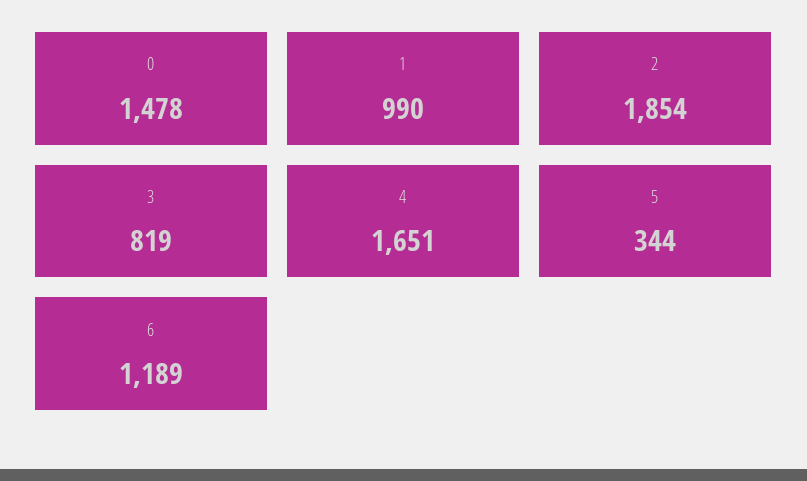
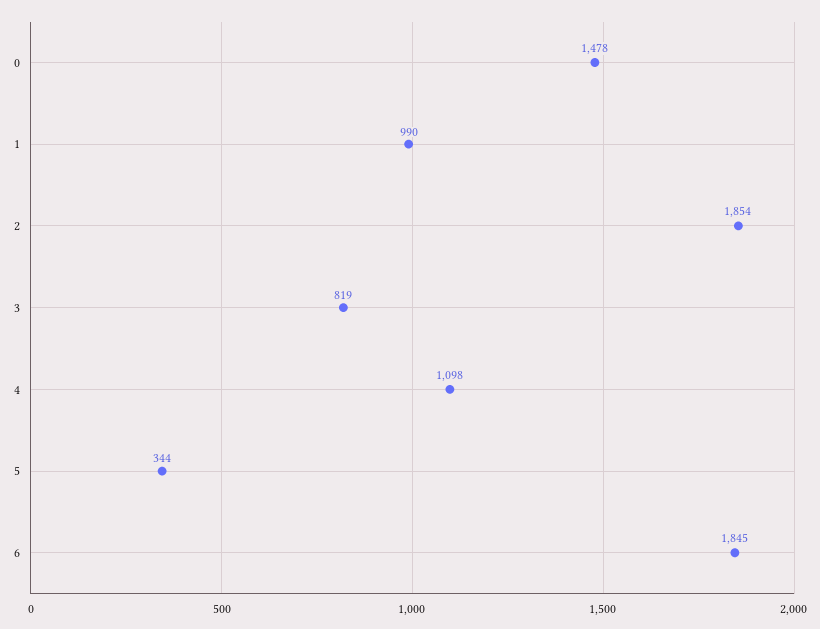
4: 1651 -> 1098
6: 1189 -> 1845

